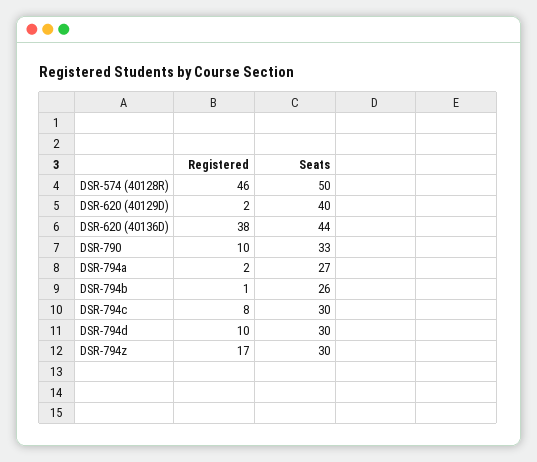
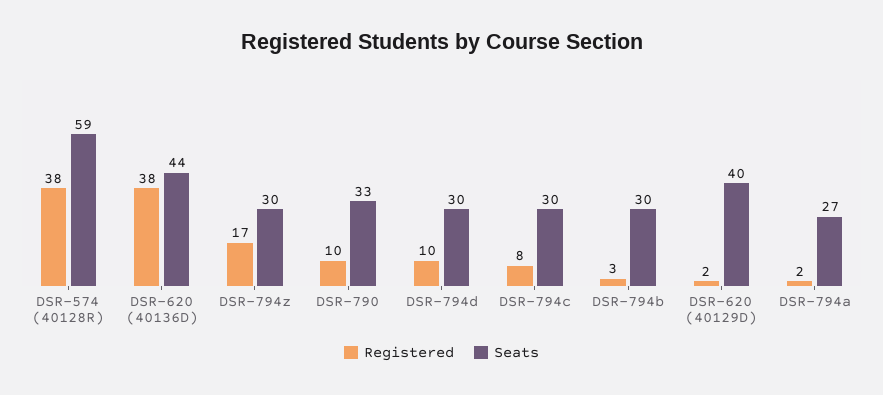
Registered, DSR-574 (40128R): 46 -> 38
Seats, DSR-574 (40128R): 50 -> 59
Registered, DSR-794b: 1 -> 3
Seats, DSR-794b: 26 -> 30

